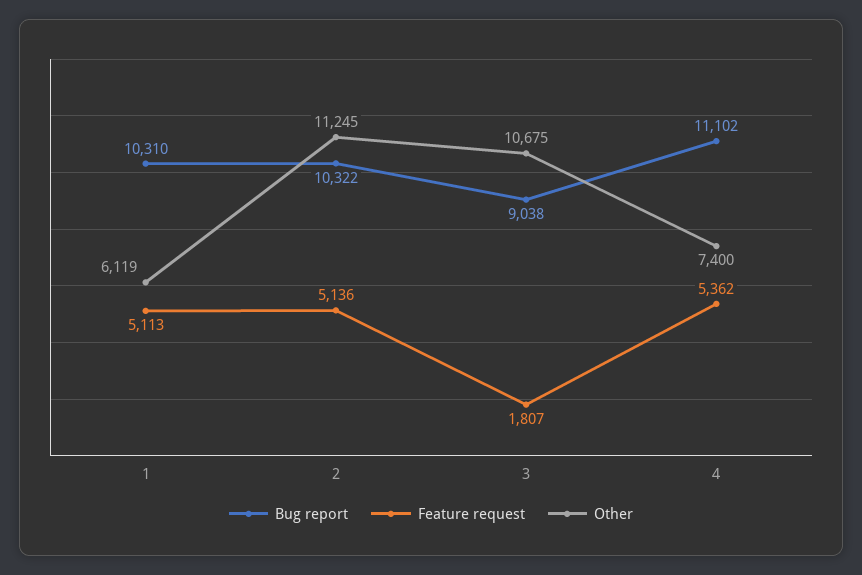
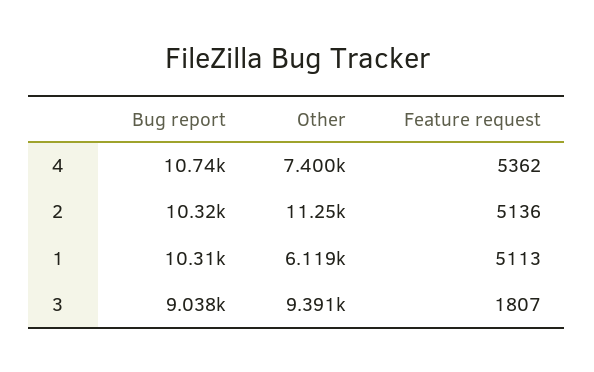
Other, 3: 10675 -> 9391
Bug report, 4: 11102 -> 10740

